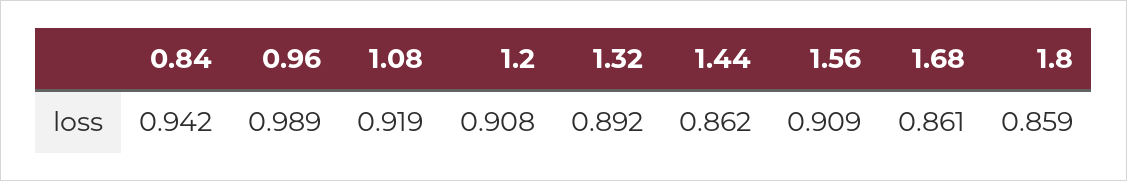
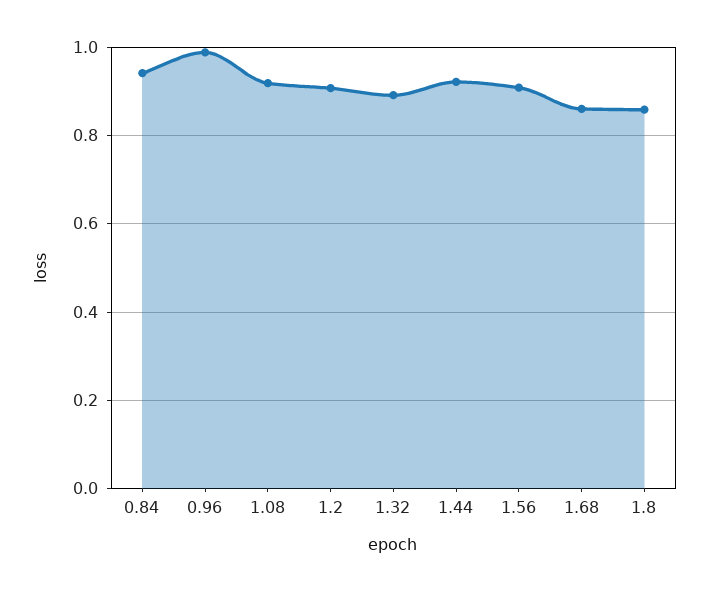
1.44: 0.862 -> 0.92

